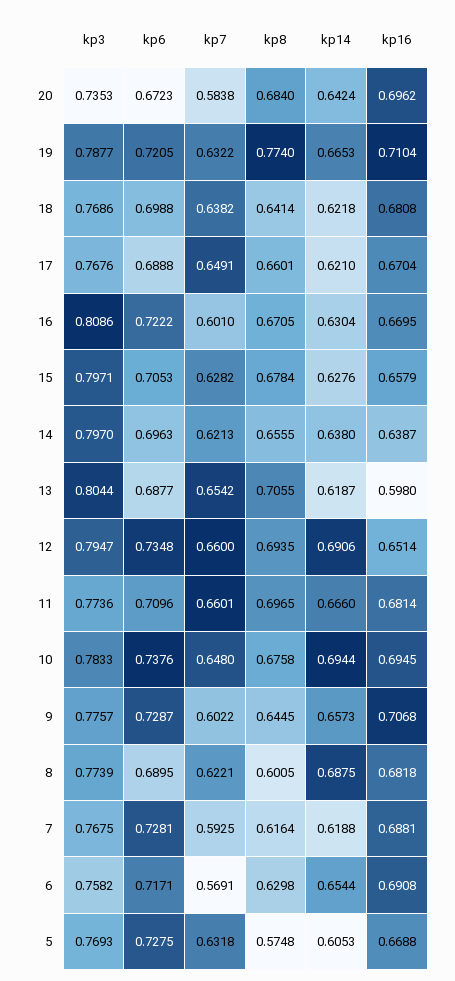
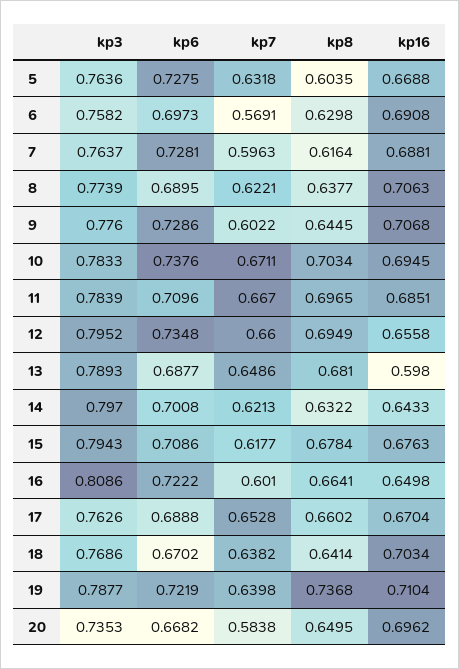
kp6, 20: 0.6723 -> 0.6682
kp8, 20: 0.684 -> 0.6495
kp14, 20: 0.6424 -> none
kp6, 19: 0.7205 -> 0.7219
kp7, 19: 0.6322 -> 0.6398
kp8, 19: 0.774 -> 0.7368
kp14, 19: 0.6653 -> none
kp6, 18: 0.6988 -> 0.6702
kp14, 18: 0.6218 -> none
kp16, 18: 0.6808 -> 0.7034
kp3, 17: 0.7676 -> 0.7626
kp7, 17: 0.6491 -> 0.6528
kp8, 17: 0.6601 -> 0.6602
kp14, 17: 0.621 -> none
kp8, 16: 0.6705 -> 0.6641
kp14, 16: 0.6304 -> none
kp16, 16: 0.6695 -> 0.6498
kp3, 15: 0.7971 -> 0.7943
kp6, 15: 0.7053 -> 0.7086
kp7, 15: 0.6282 -> 0.6177
kp14, 15: 0.6276 -> none
kp16, 15: 0.6579 -> 0.6763
kp6, 14: 0.6963 -> 0.7008
kp8, 14: 0.6555 -> 0.6322
kp14, 14: 0.638 -> none
kp16, 14: 0.6387 -> 0.6433
kp3, 13: 0.8044 -> 0.7893
kp7, 13: 0.6542 -> 0.6486
kp8, 13: 0.7055 -> 0.681
kp14, 13: 0.6187 -> none
kp3, 12: 0.7947 -> 0.7952
kp8, 12: 0.6935 -> 0.6949
kp14, 12: 0.6906 -> none
kp16, 12: 0.6514 -> 0.6558
kp3, 11: 0.7736 -> 0.7839
kp7, 11: 0.6601 -> 0.667
kp14, 11: 0.666 -> none
kp16, 11: 0.6814 -> 0.6851
kp7, 10: 0.648 -> 0.6711
kp8, 10: 0.6758 -> 0.7034
kp14, 10: 0.6944 -> none
kp3, 9: 0.7757 -> 0.776
kp6, 9: 0.7287 -> 0.7286
kp14, 9: 0.6573 -> none
kp8, 8: 0.6005 -> 0.6377
kp14, 8: 0.6875 -> none
kp16, 8: 0.6818 -> 0.7063
kp3, 7: 0.7675 -> 0.7637
kp7, 7: 0.5925 -> 0.5963
kp14, 7: 0.6188 -> none
kp6, 6: 0.7171 -> 0.6973
kp14, 6: 0.6544 -> none
kp3, 5: 0.7693 -> 0.7636
kp8, 5: 0.5748 -> 0.6035
kp14, 5: 0.6053 -> none

